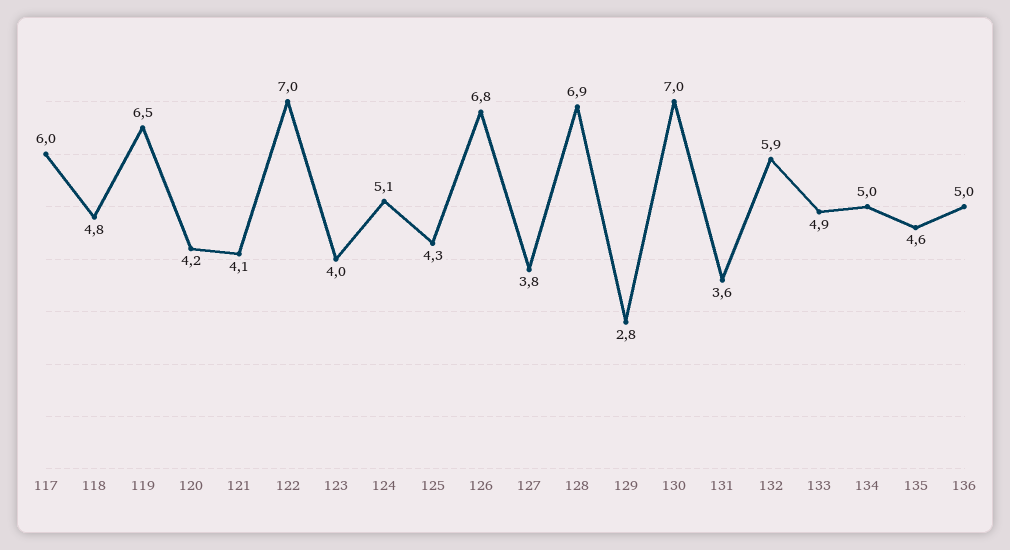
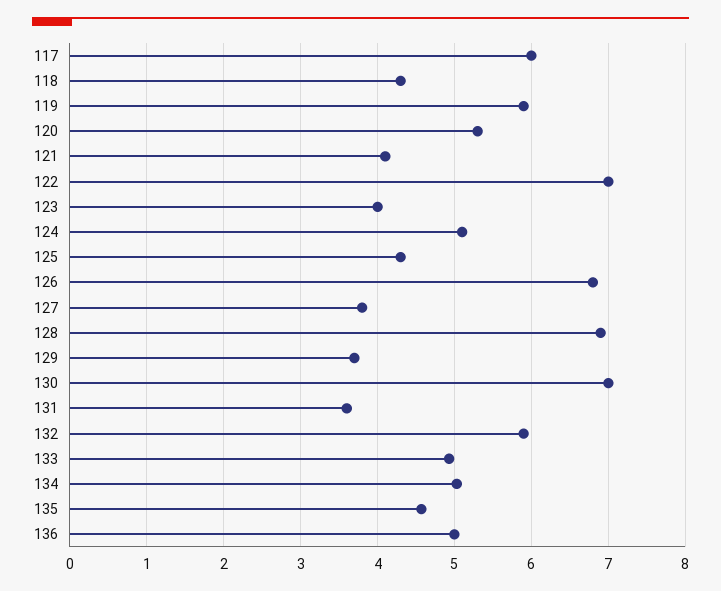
118: 4.8 -> 4.3
119: 6.5 -> 5.9
120: 4.2 -> 5.3
129: 2.8 -> 3.7

